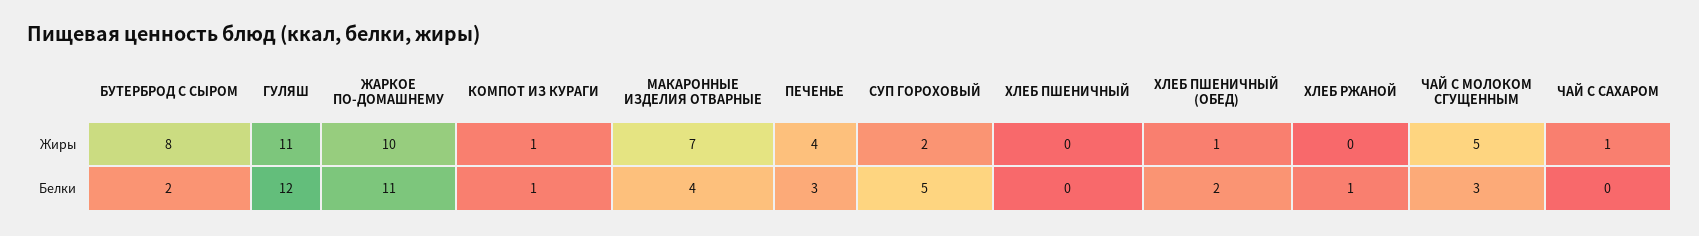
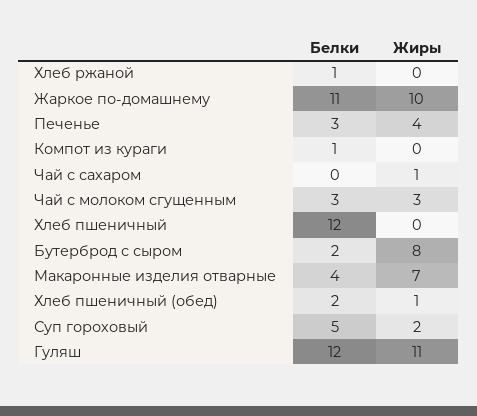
КОМПОТ ИЗ КУРАГИ, Жиры: 1 -> 0
ЧАЙ С МОЛОКОМ СГУЩЕННЫМ, Жиры: 5 -> 3
ХЛЕБ ПШЕНИЧНЫЙ, Белки: 0 -> 12

